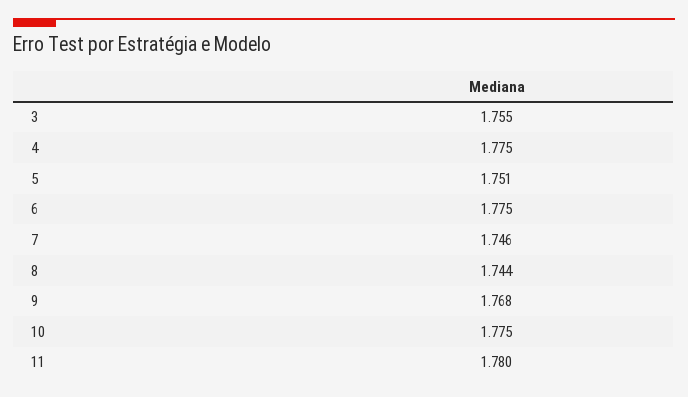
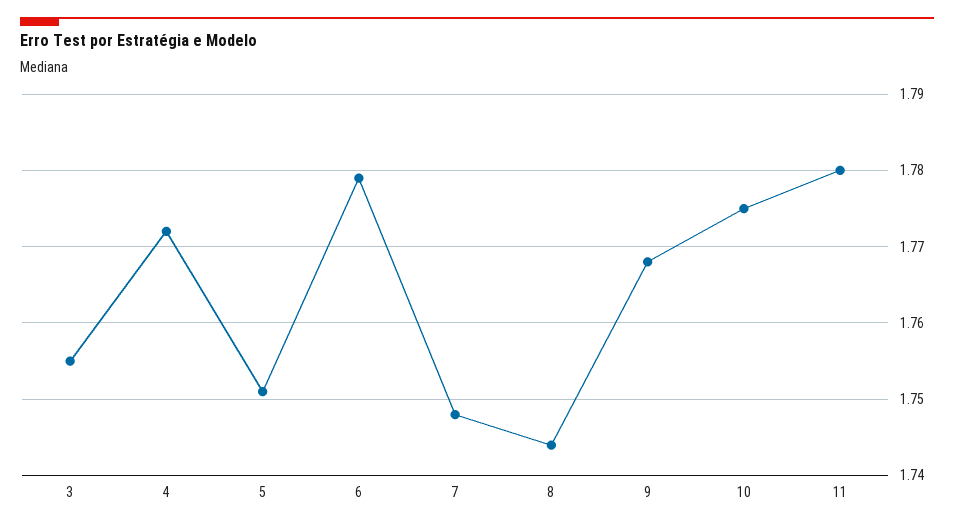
4: 1.775 -> 1.772
6: 1.775 -> 1.779
7: 1.746 -> 1.748

